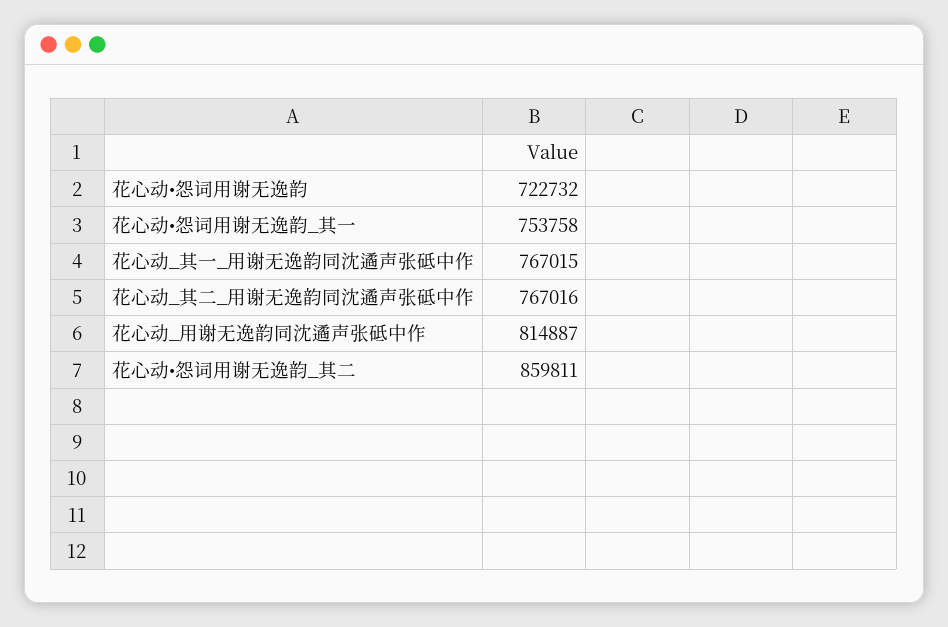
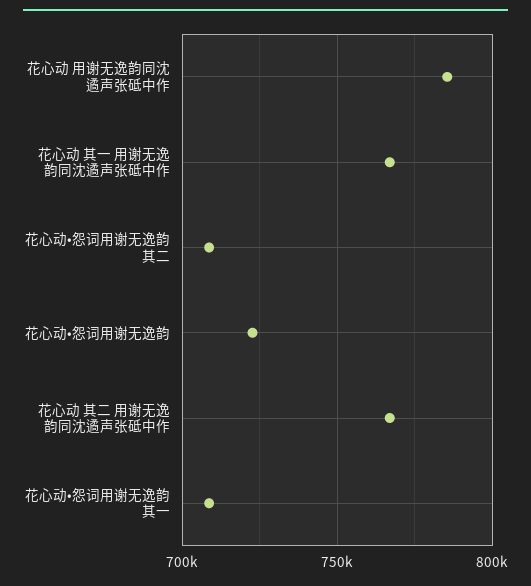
花心动•怨词用谢无逸韵_其一: 753758 -> 710000
花心动_用谢无逸韵同沈遹声张砥中作: 814887 -> 785000
花心动•怨词用谢无逸韵_其二: 859811 -> 710000

